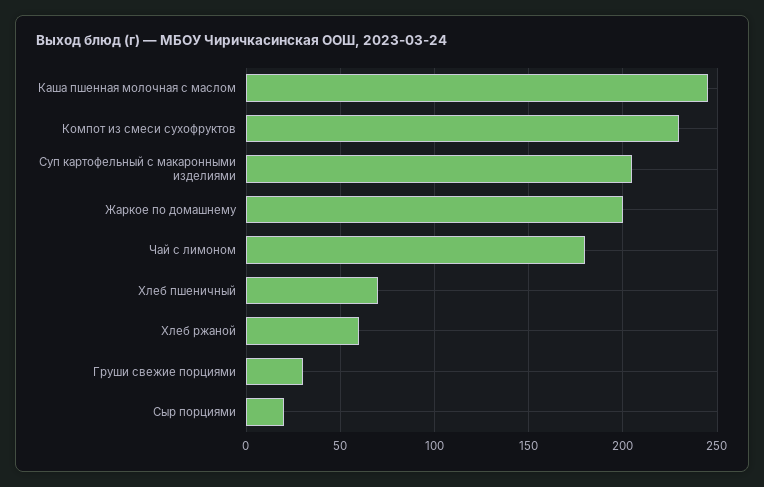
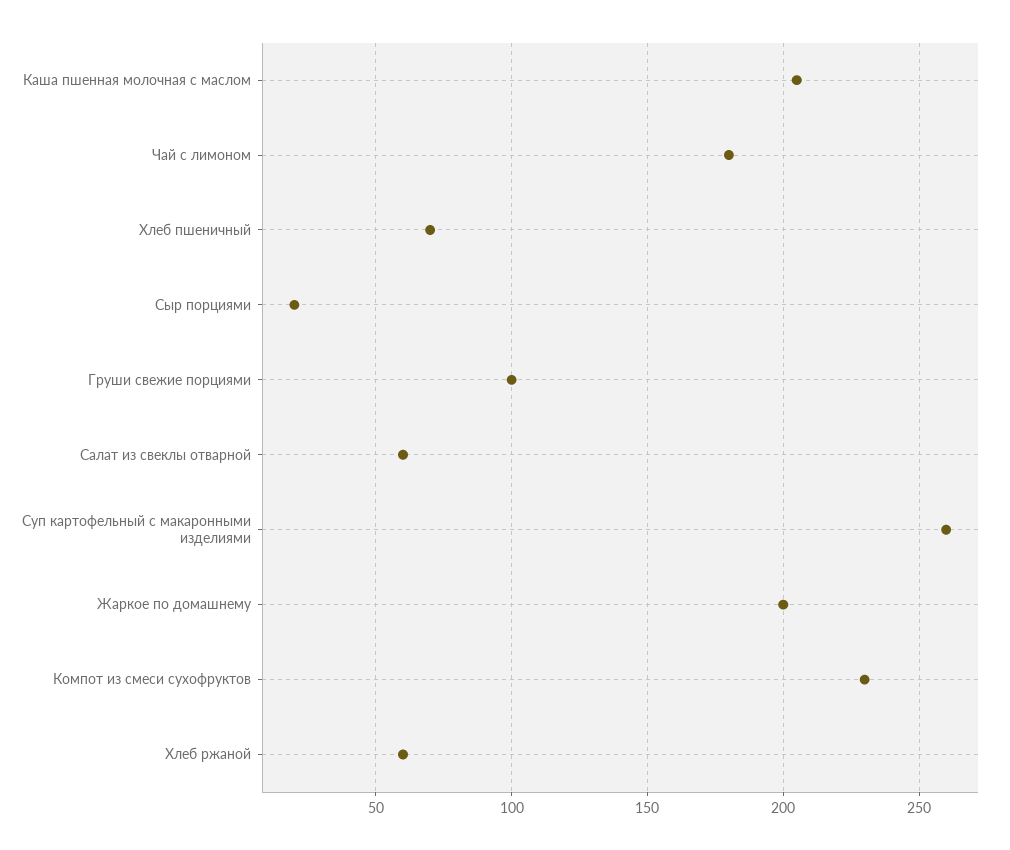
Каша пшенная молочная с маслом: 245 -> 205
Суп картофельный с макаронными изделиями: 205 -> 260
Груши свежие порциями: 30 -> 100
Салат из свеклы отварной: none -> 60

